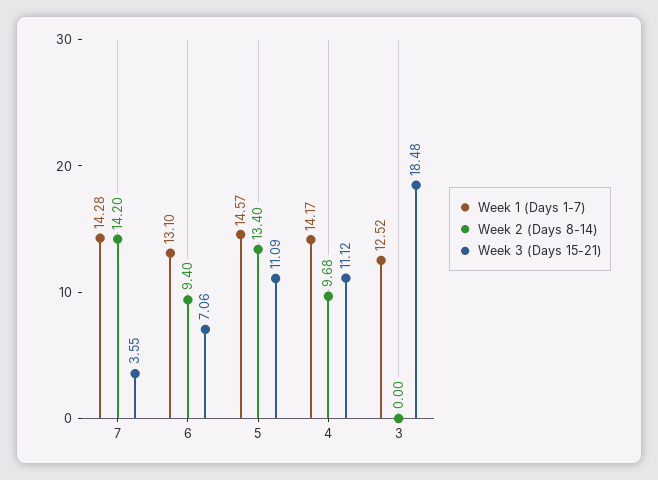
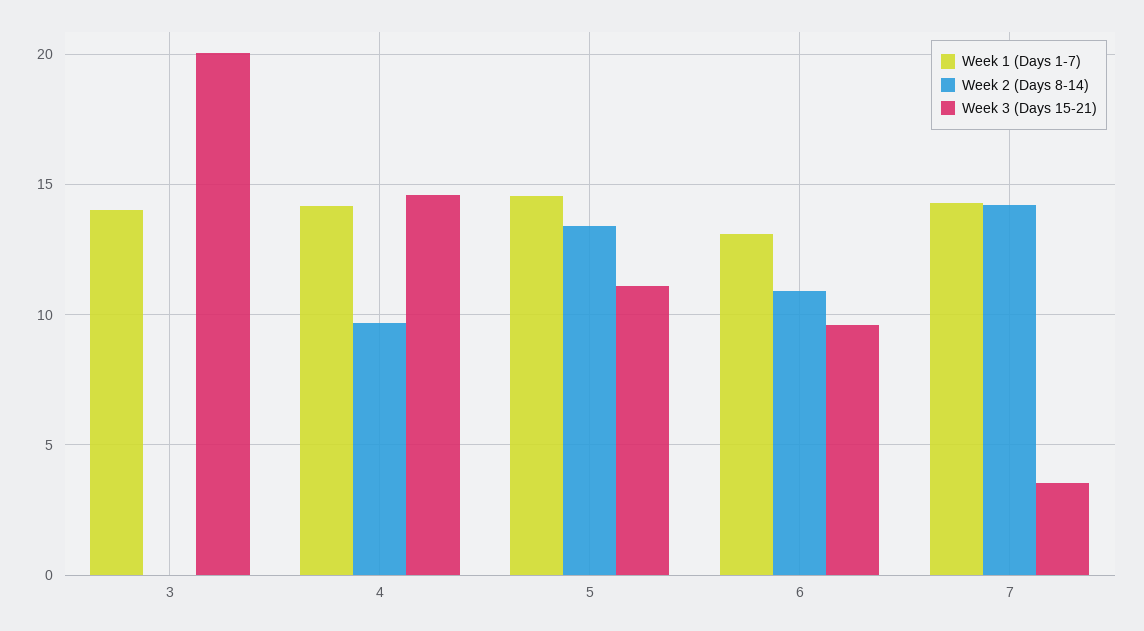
Week 2 (Days 8-14), 6: 9.4 -> 11
Week 3 (Days 15-21), 6: 7.06 -> 9.5
Week 3 (Days 15-21), 4: 11.12 -> 14.5
Week 1 (Days 1-7), 3: 12.52 -> 14
Week 3 (Days 15-21), 3: 18.48 -> 20

